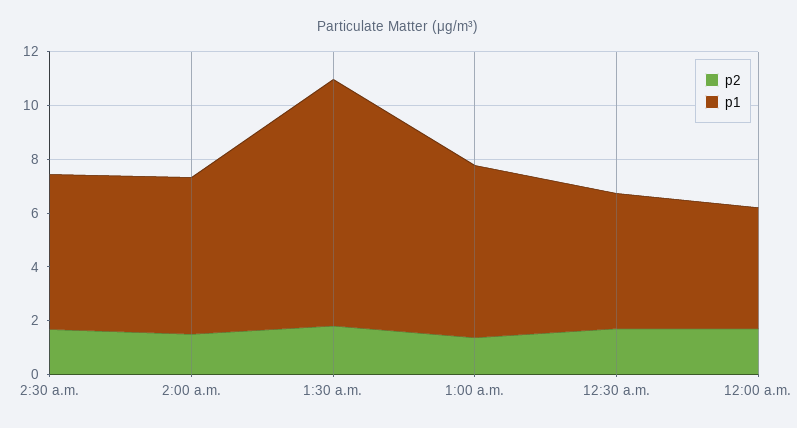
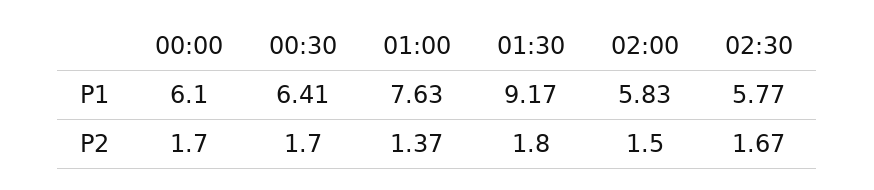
p1, 1:00 a.m.: 6.5 -> 7.63
p1, 12:30 a.m.: 5 -> 6.41
p1, 12:00 a.m.: 4.5 -> 6.1

